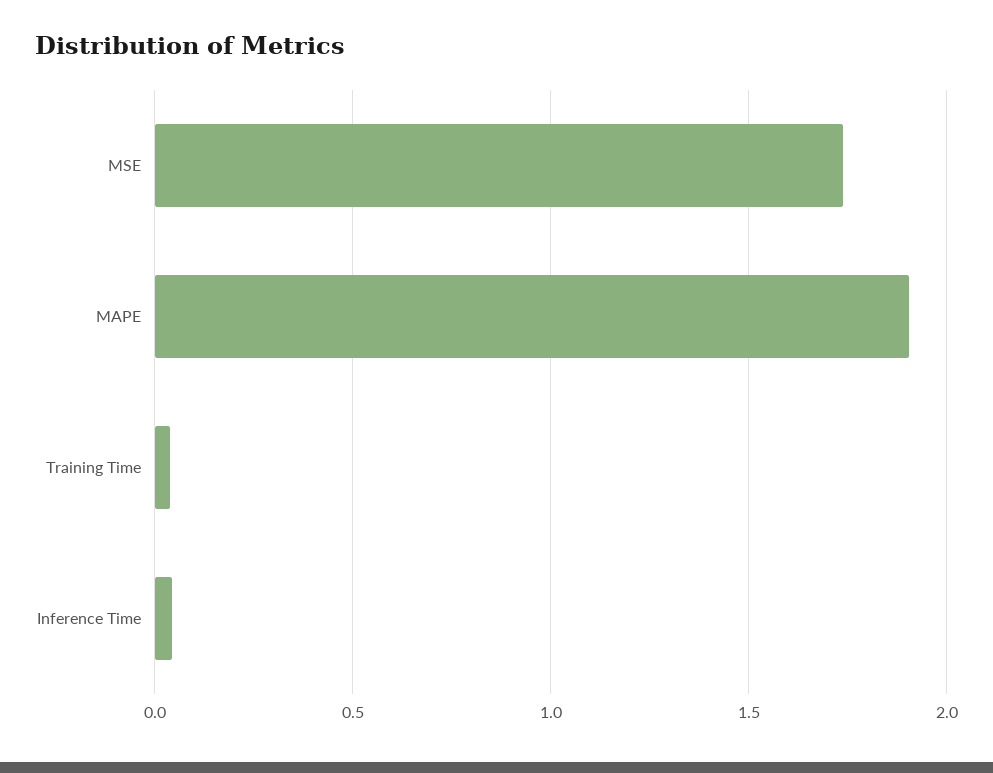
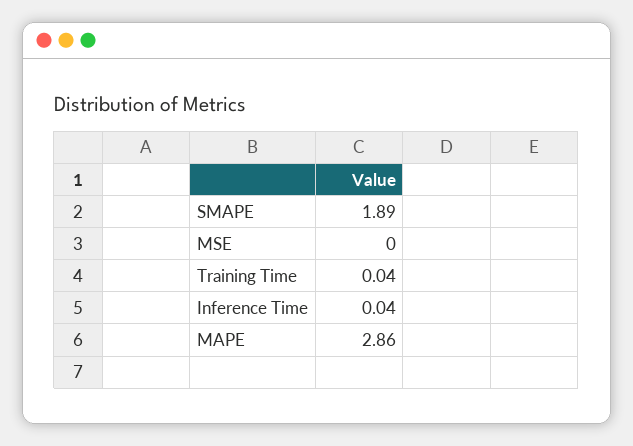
MSE: 1.75 -> 0
MAPE: 1.9 -> 2.86
SMAPE: none -> 1.89

